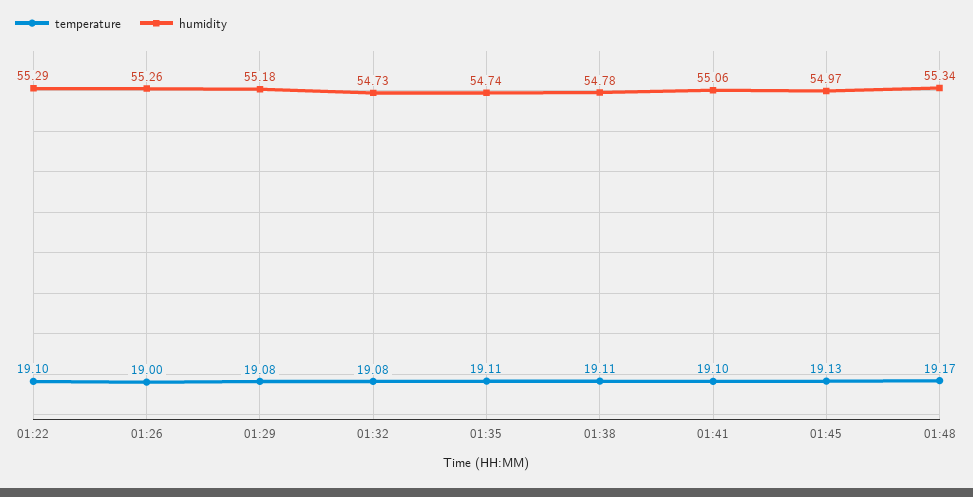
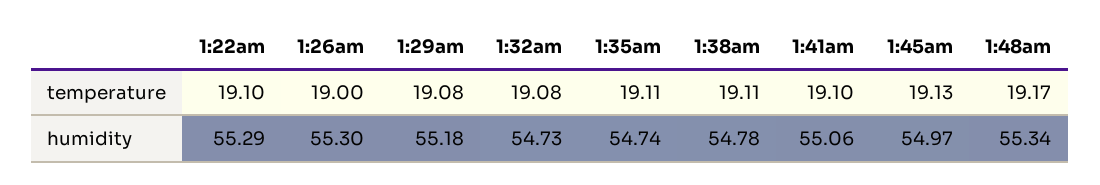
humidity, 01:26: 55.26 -> 55.3

